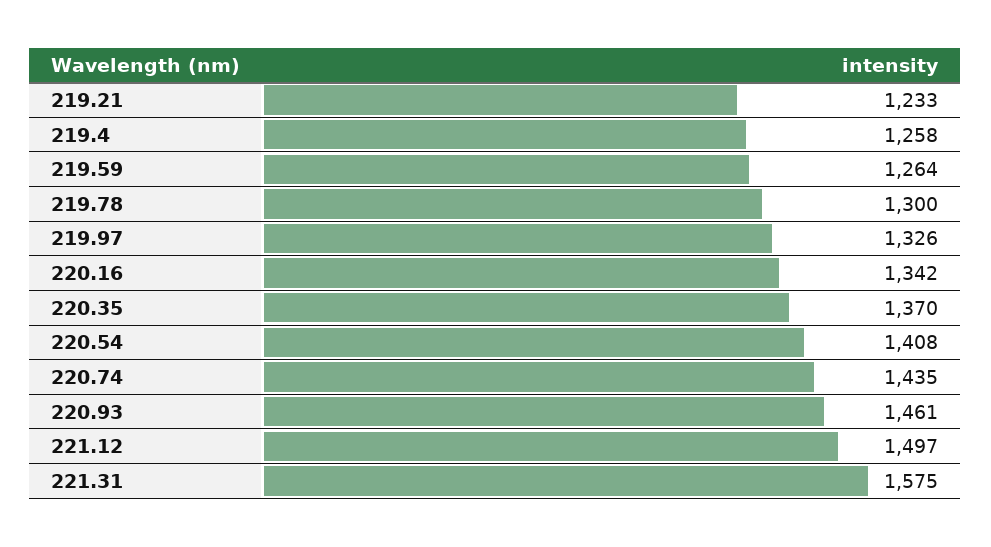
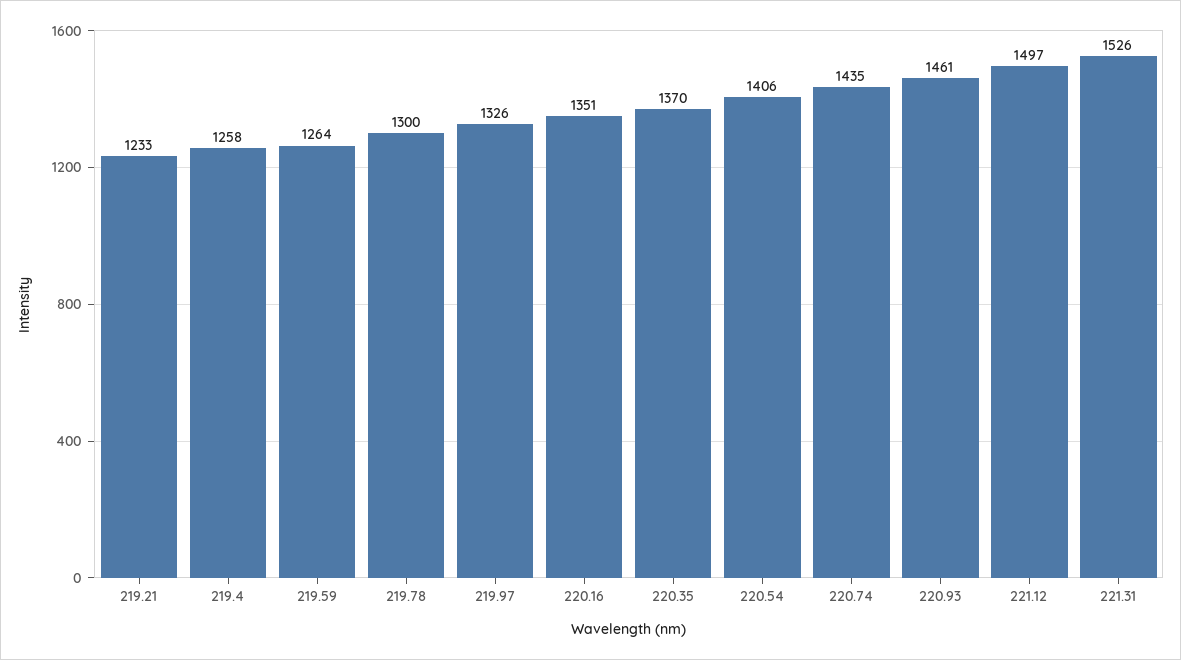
220.16: 1342 -> 1351
220.54: 1408 -> 1406
221.31: 1575 -> 1526

